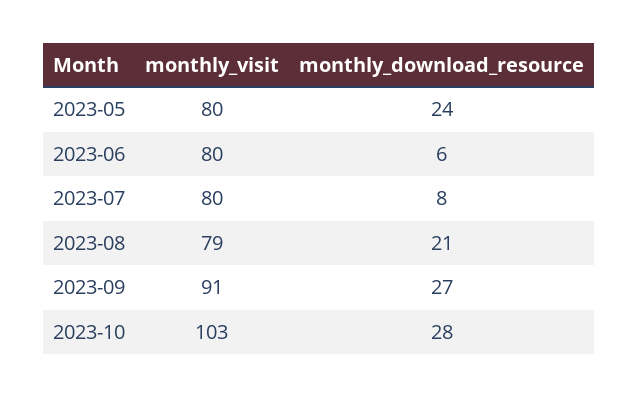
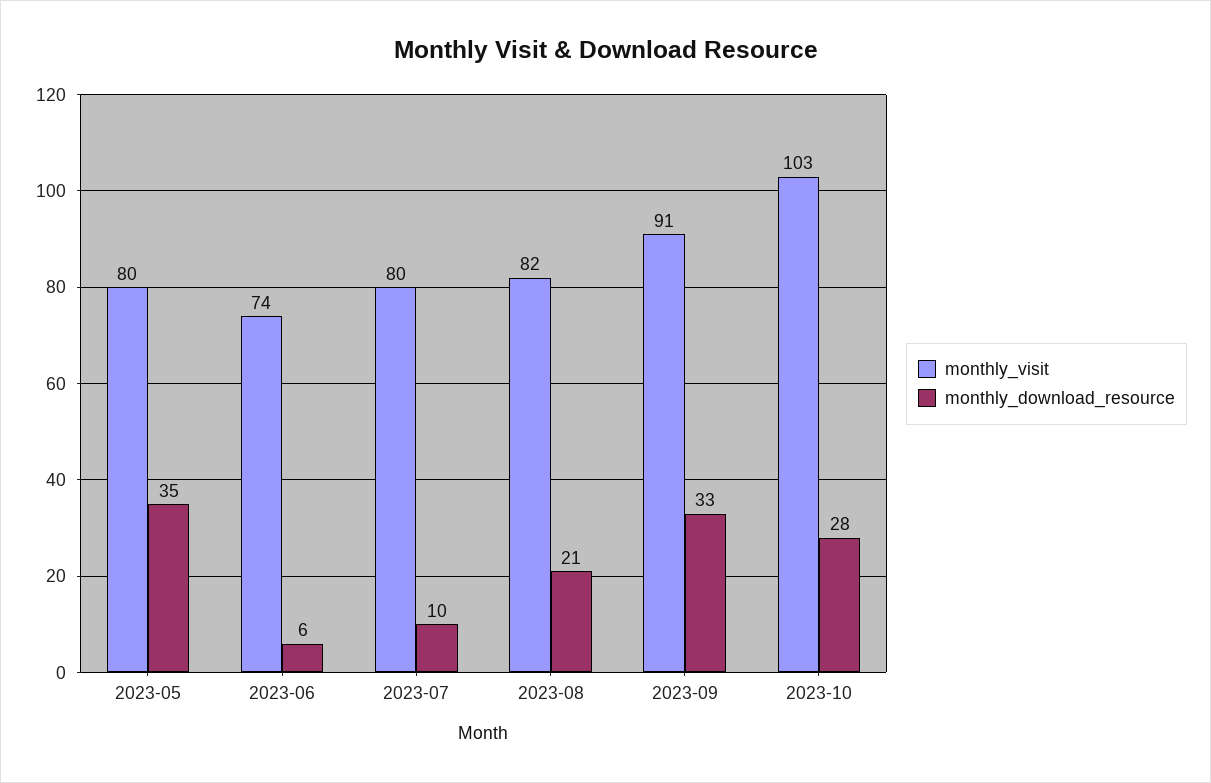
monthly_download_resource, 2023-05: 24 -> 35
monthly_visit, 2023-06: 80 -> 74
monthly_download_resource, 2023-07: 8 -> 10
monthly_visit, 2023-08: 79 -> 82
monthly_download_resource, 2023-09: 27 -> 33

